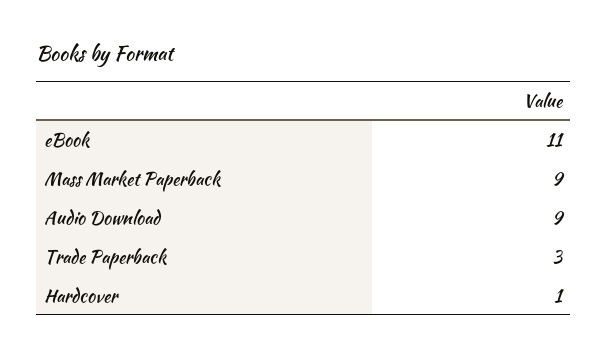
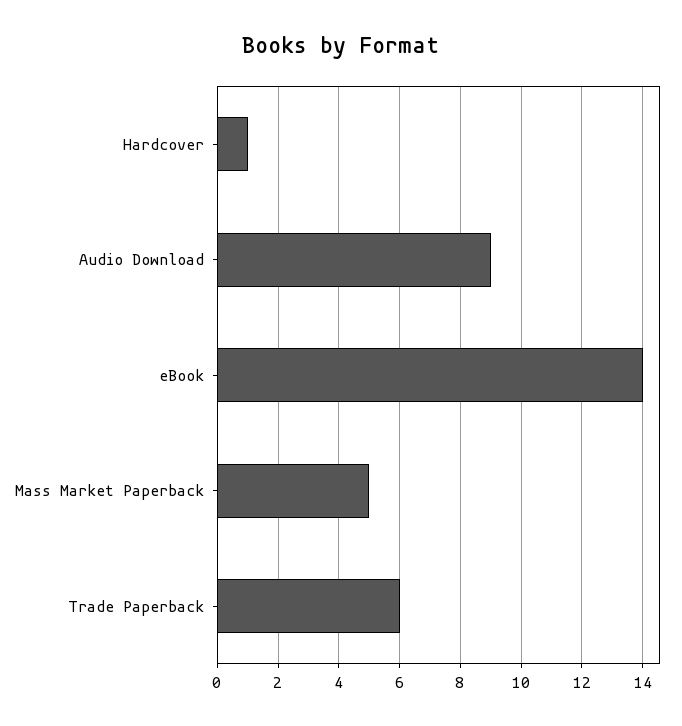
eBook: 11 -> 14
Mass Market Paperback: 9 -> 5
Trade Paperback: 3 -> 6

